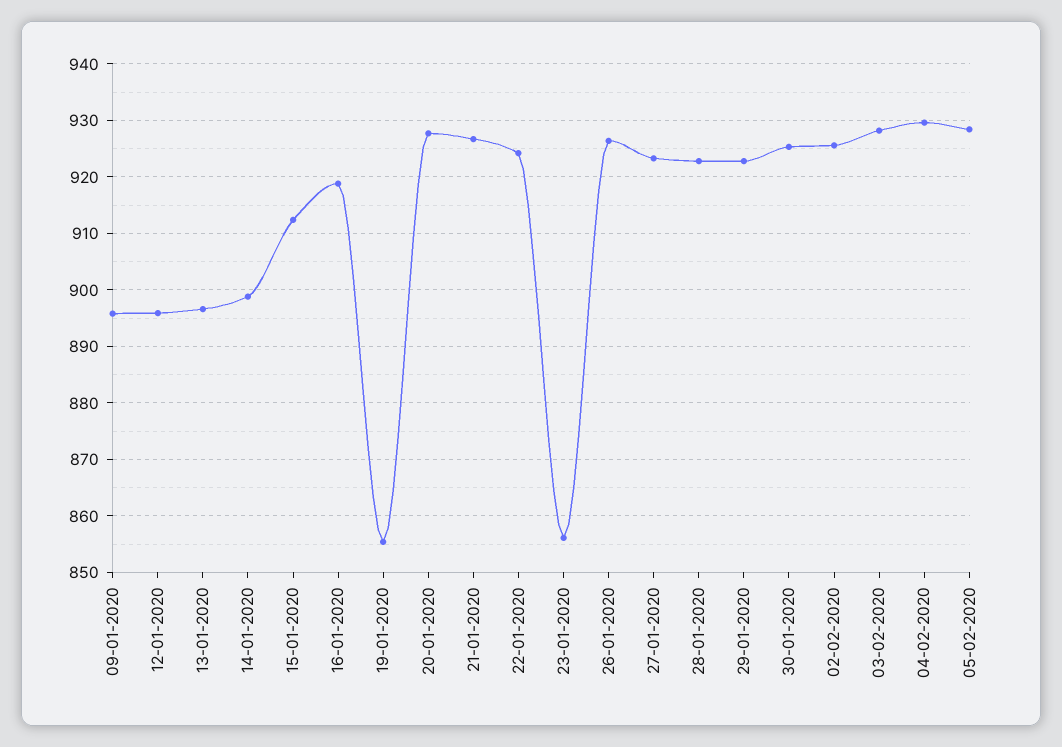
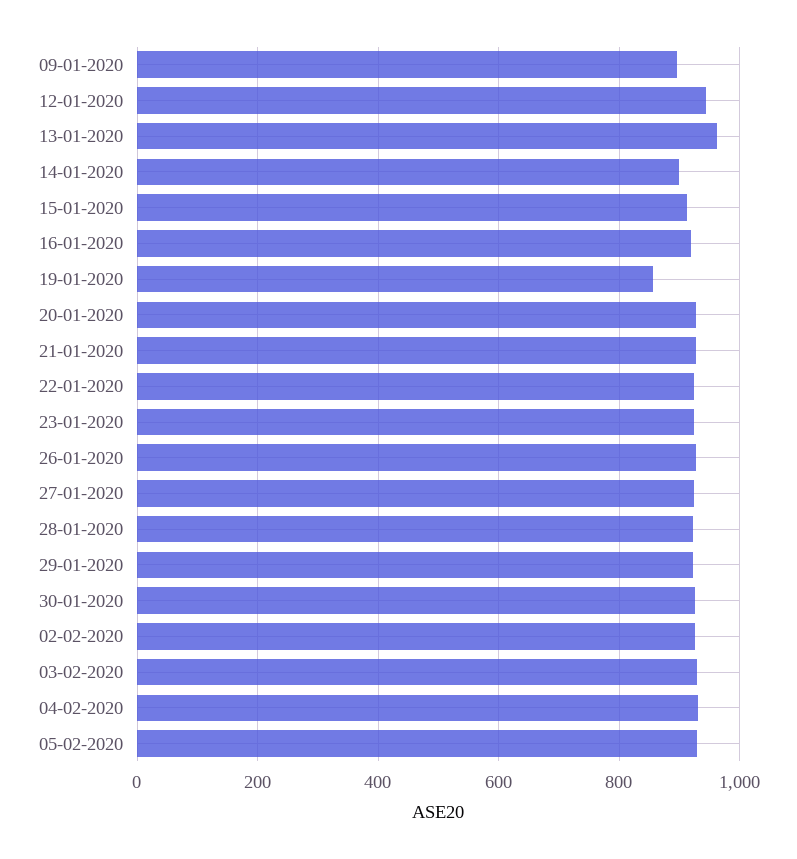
12-01-2020: 896 -> 940
13-01-2020: 896 -> 960
23-01-2020: 856 -> 920

